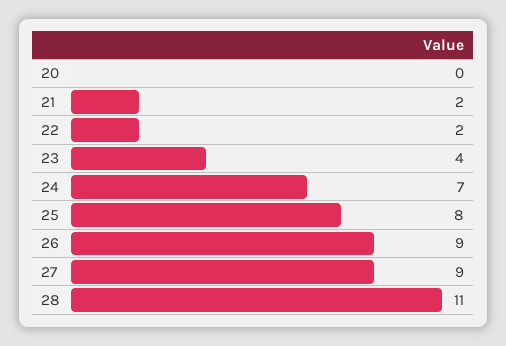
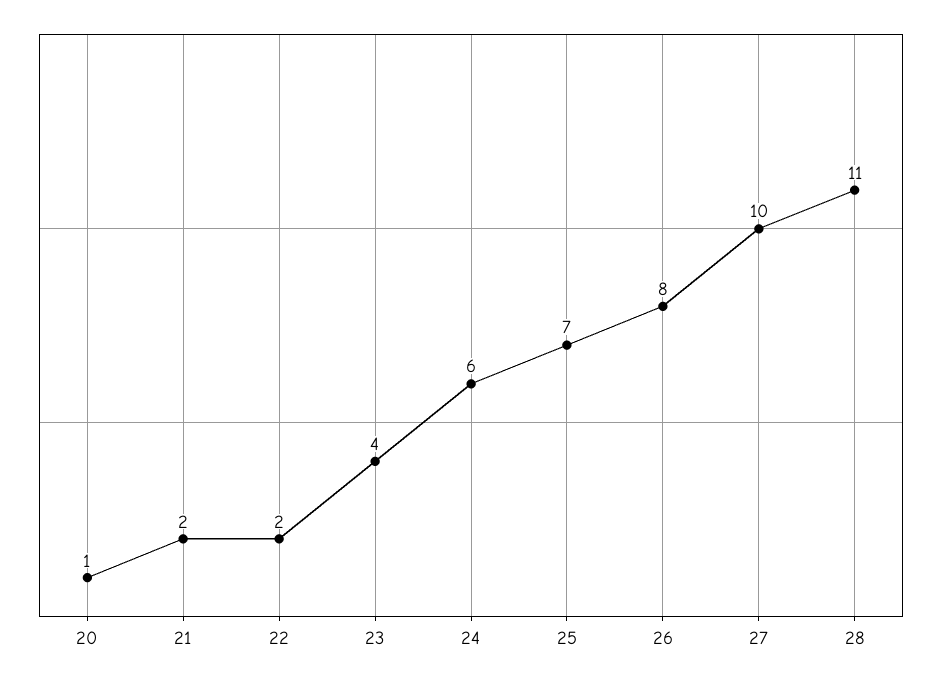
20: 0 -> 1
24: 7 -> 6
25: 8 -> 7
26: 9 -> 8
27: 9 -> 10

